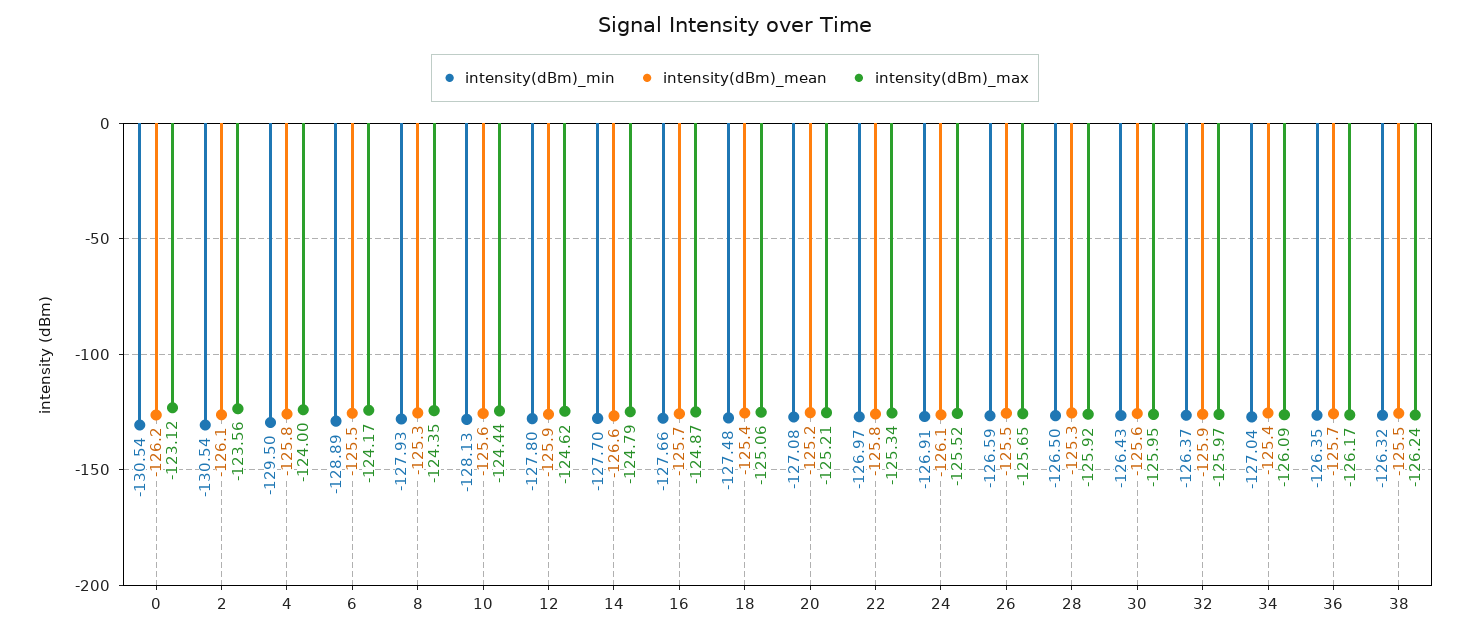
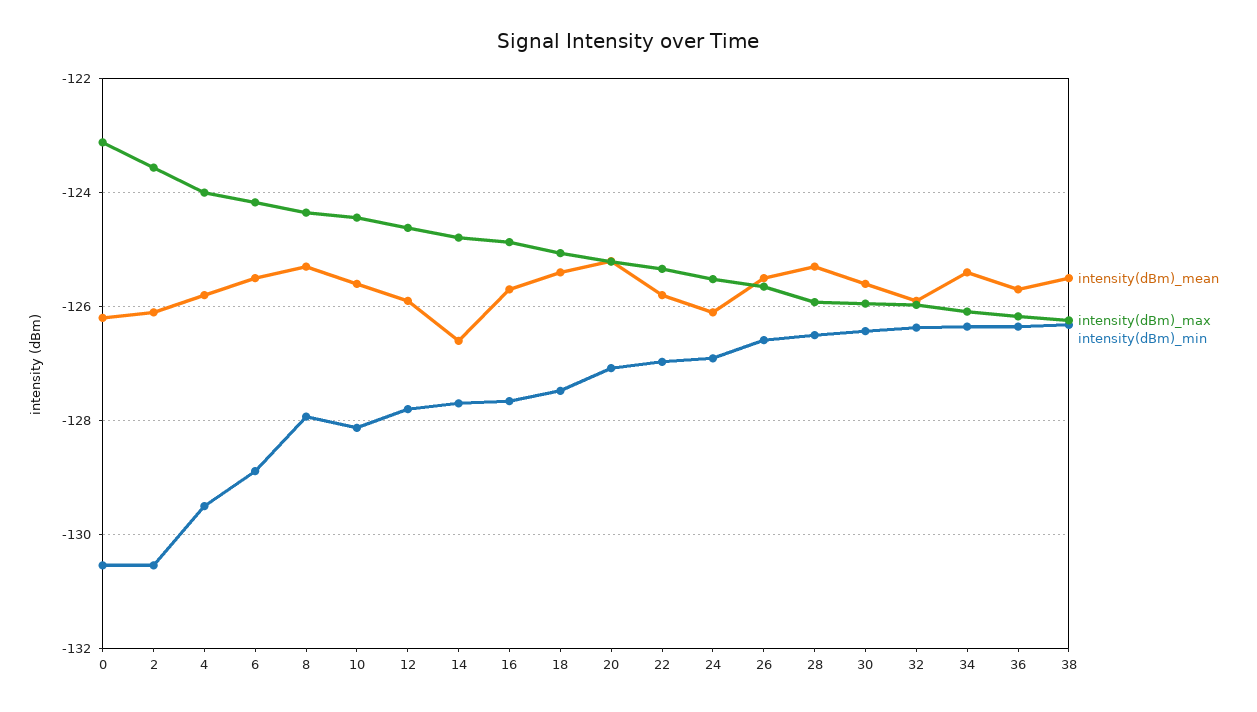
intensity(dBm)_min, 34: -127.04 -> -126.4

